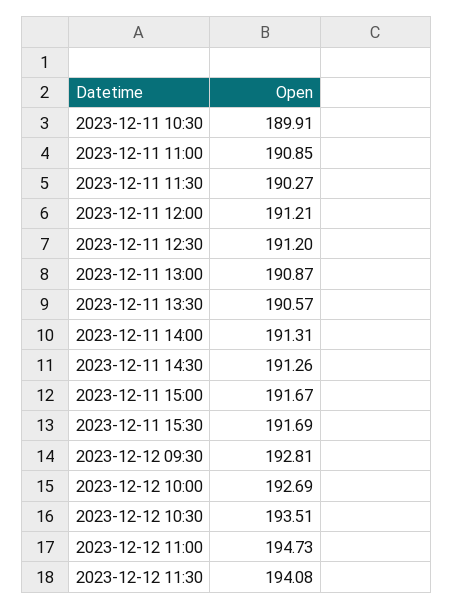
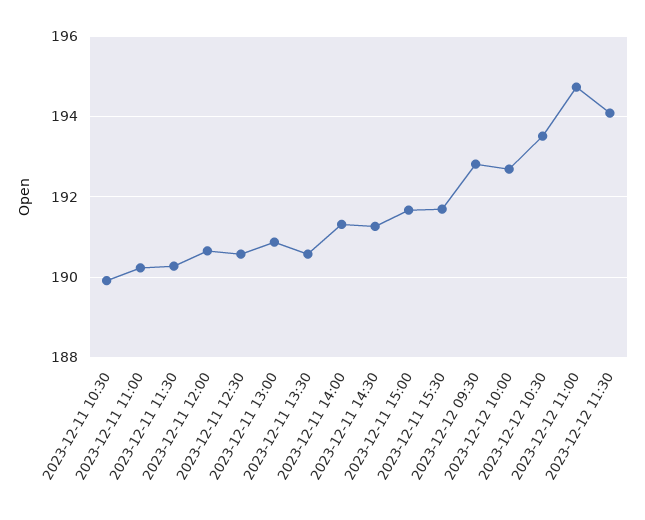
2023-12-11 11:00: 190.85 -> 190.2
2023-12-11 12:00: 191.21 -> 190.6
2023-12-11 12:30: 191.2 -> 190.6

